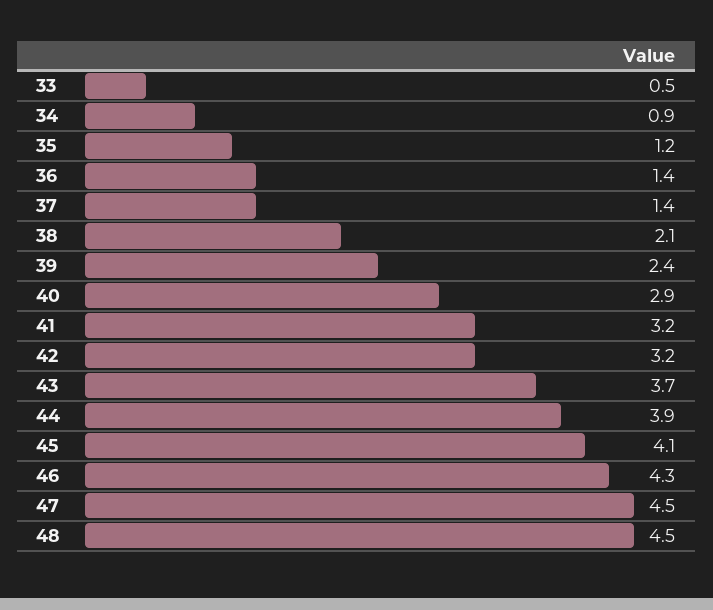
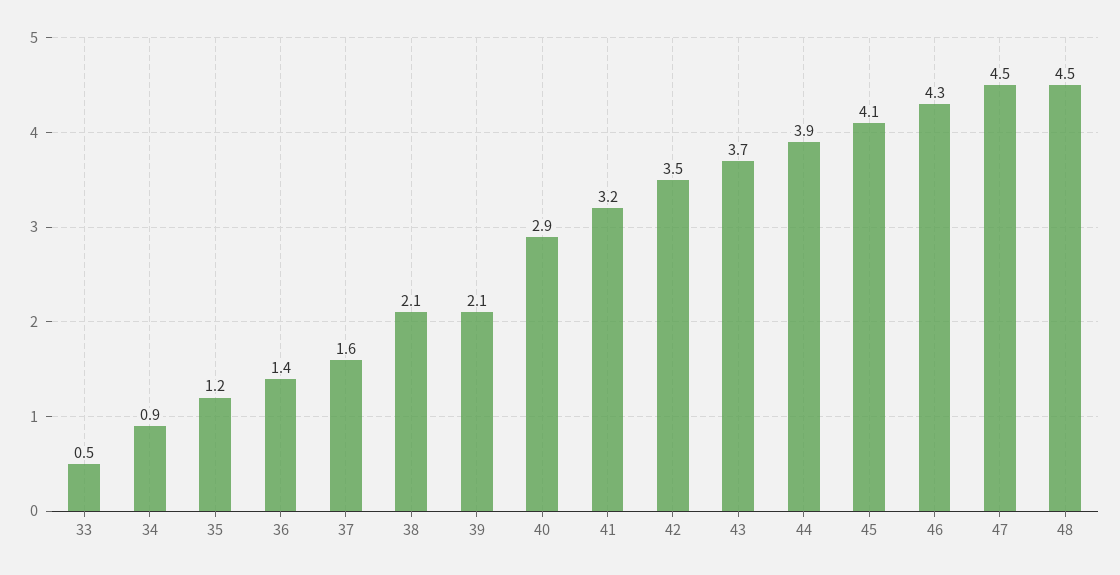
37: 1.4 -> 1.6
39: 2.4 -> 2.1
42: 3.2 -> 3.5

